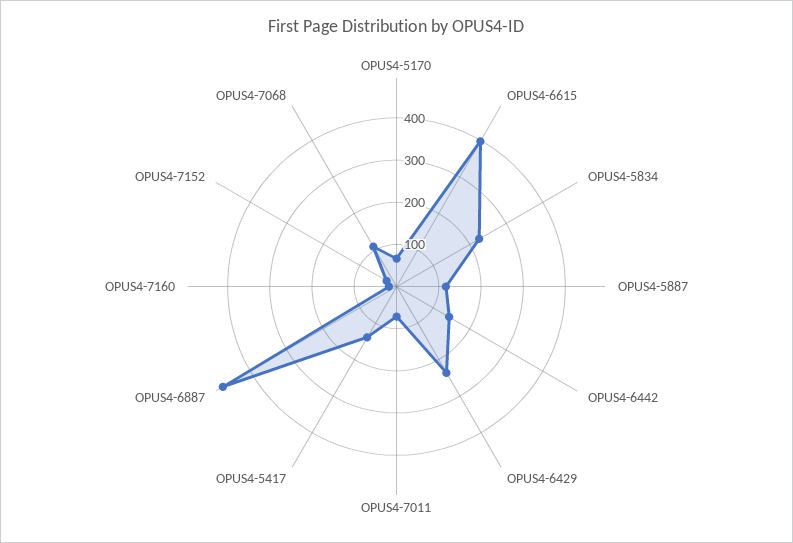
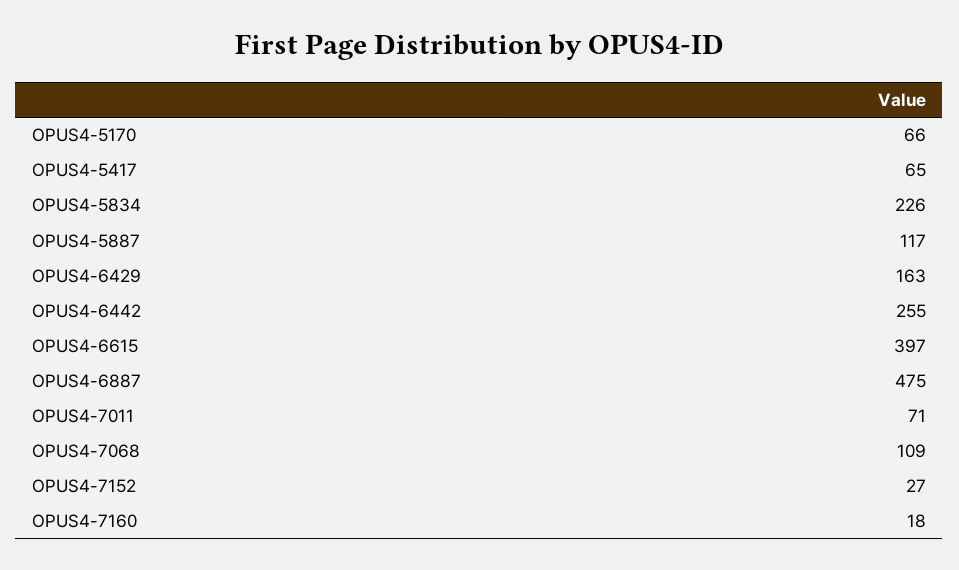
OPUS4-6442: 140 -> 255
OPUS4-6429: 240 -> 163
OPUS4-5417: 140 -> 65

